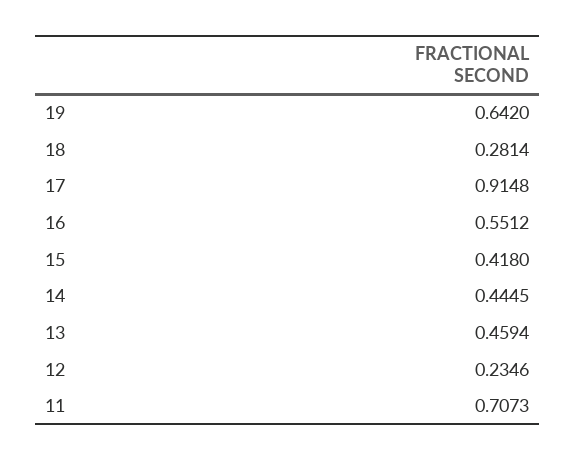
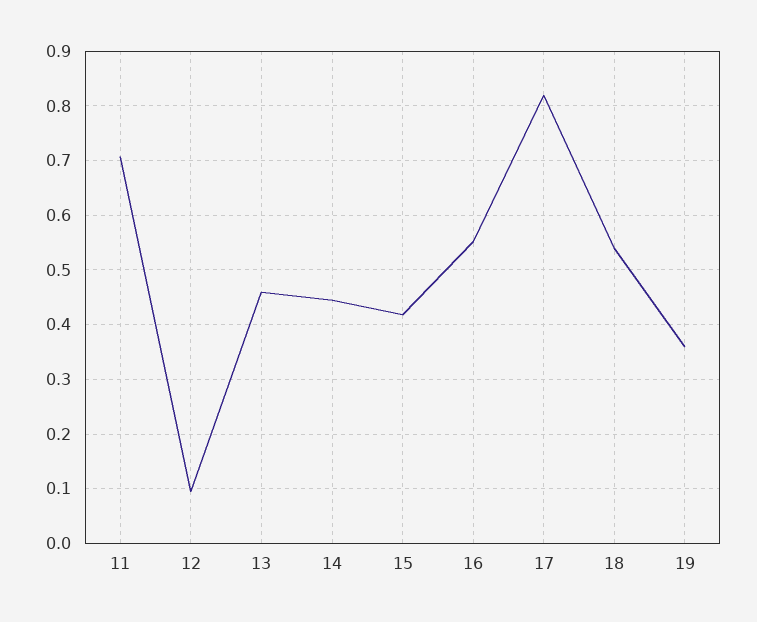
19: 0.642 -> 0.36
18: 0.2814 -> 0.54
17: 0.9148 -> 0.82
12: 0.2346 -> 0.1

